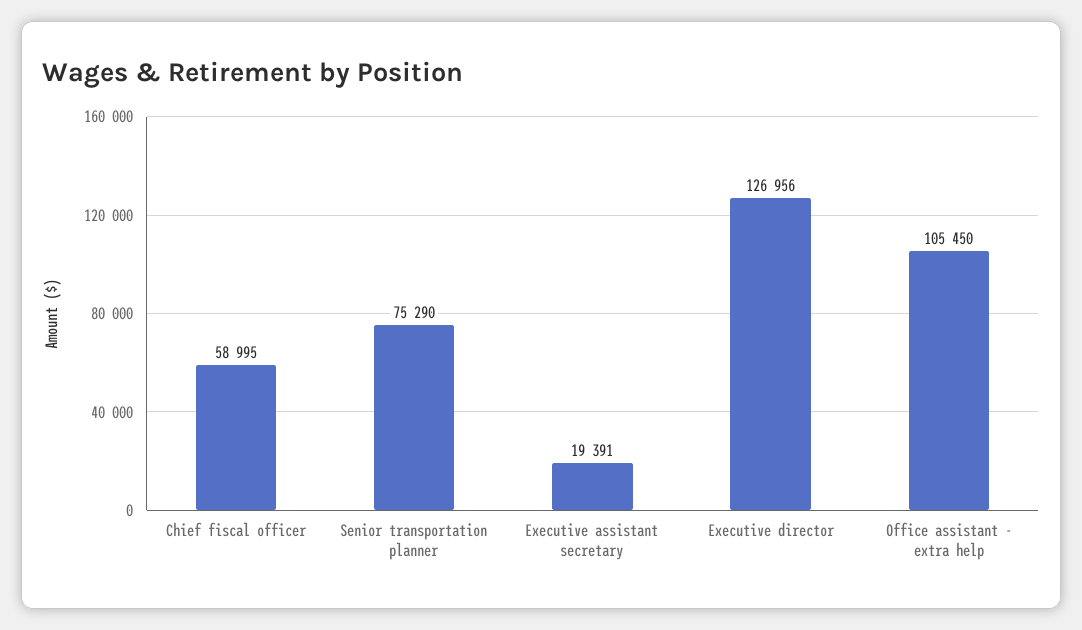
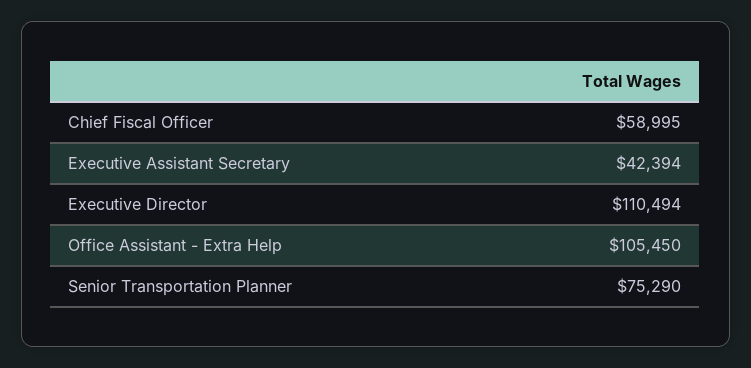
Executive assistant secretary: 19391 -> 42394
Executive director: 126956 -> 110494

